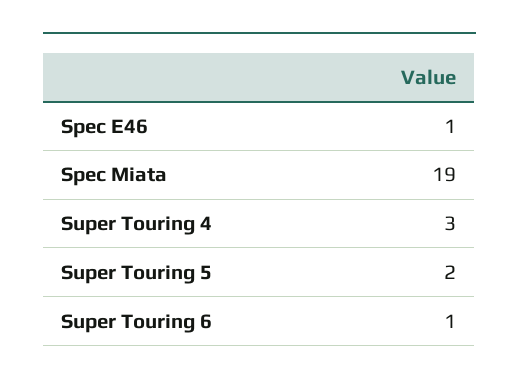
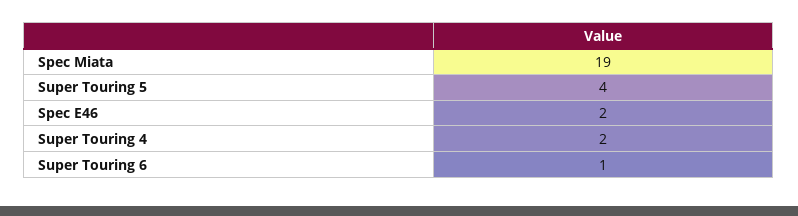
Spec E46: 1 -> 2
Super Touring 4: 3 -> 2
Super Touring 5: 2 -> 4

